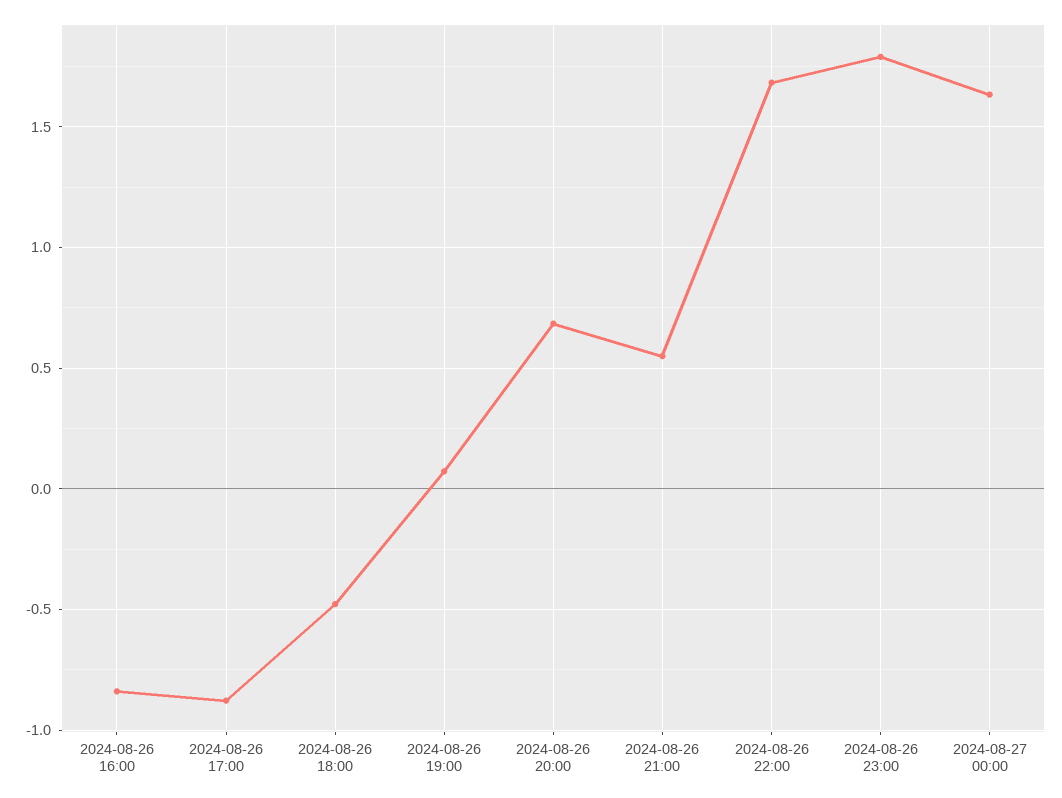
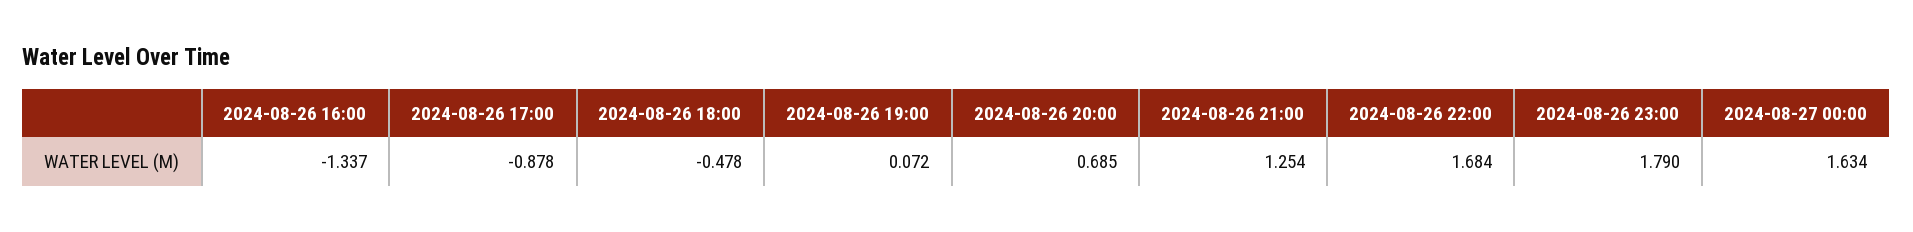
2024-08-26 16:00: -0.85 -> -1.337
2024-08-26 21:00: 0.55 -> 1.254

